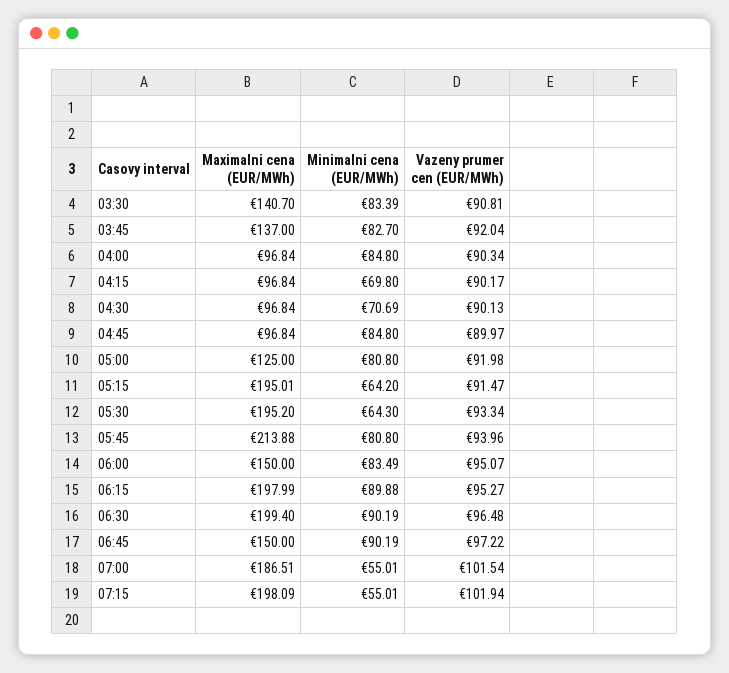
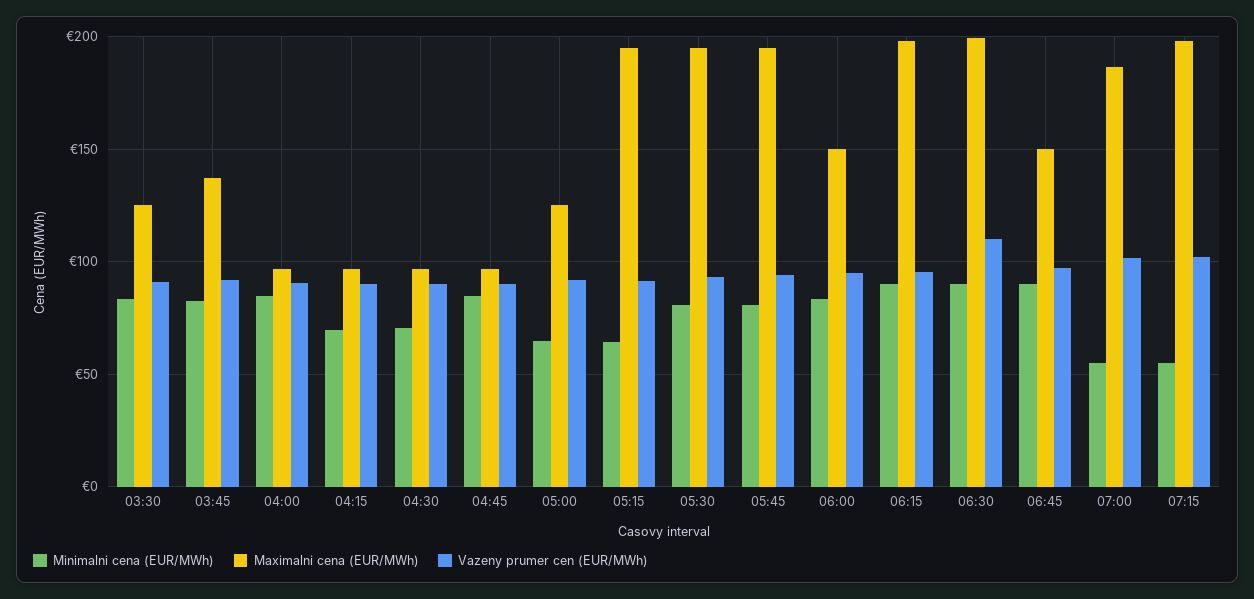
Maximalni cena (EUR/MWh), 03:30: 140.7 -> 125
Minimalni cena (EUR/MWh), 05:00: 80.8 -> 65
Minimalni cena (EUR/MWh), 05:30: 64.3 -> 80
Maximalni cena (EUR/MWh), 05:45: 213.88 -> 195
Vazeny prumer cen (EUR/MWh), 06:30: 96.48 -> 110

